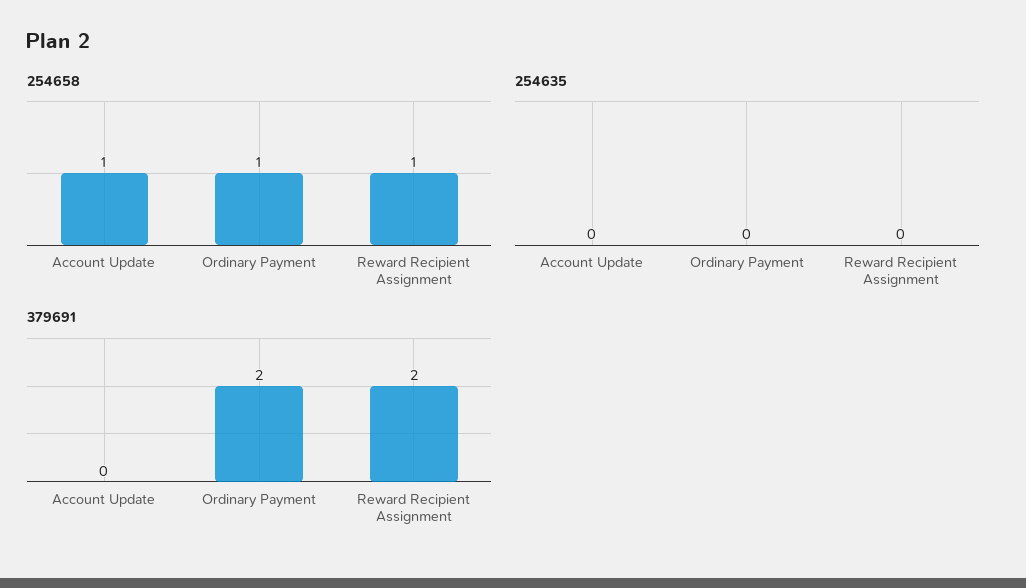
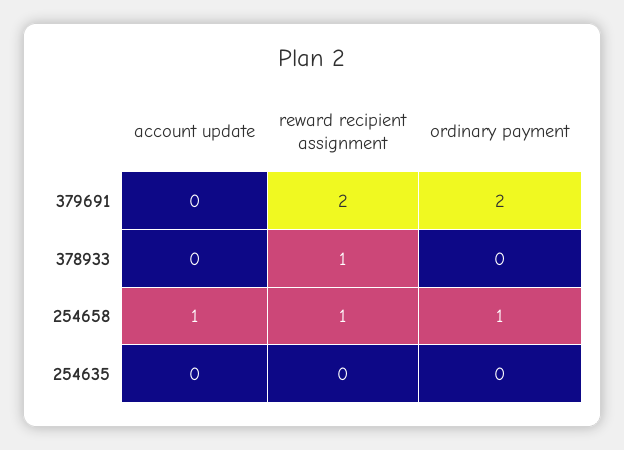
378933, Account Update: none -> 0
378933, Reward Recipient Assignment: none -> 1
378933, Ordinary Payment: none -> 0

